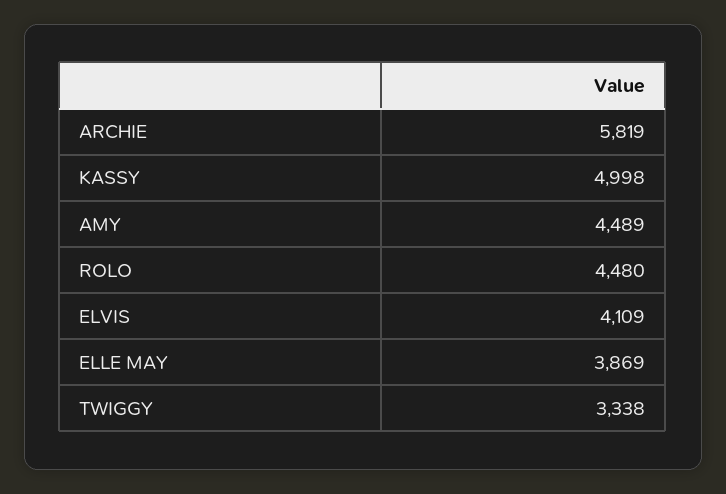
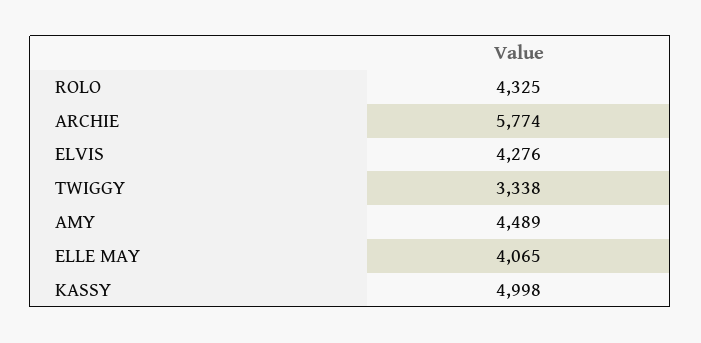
ARCHIE: 5819 -> 5774
ROLO: 4480 -> 4325
ELVIS: 4109 -> 4276
ELLE MAY: 3869 -> 4065

